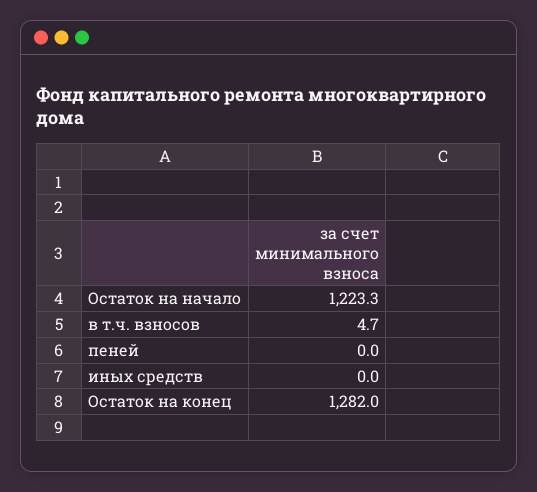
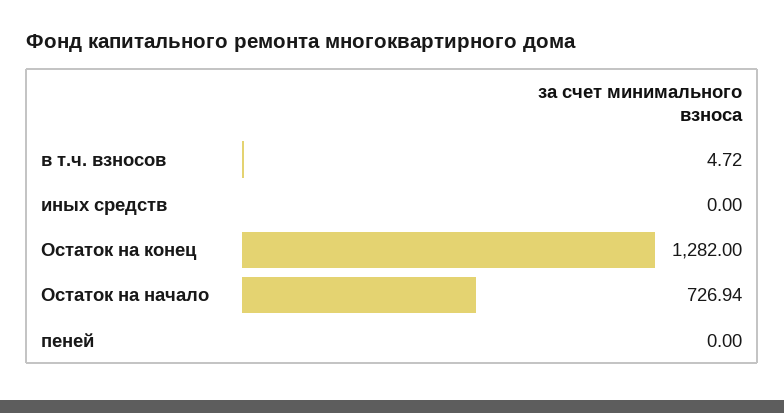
Остаток на начало: 1223.3 -> 726.94

